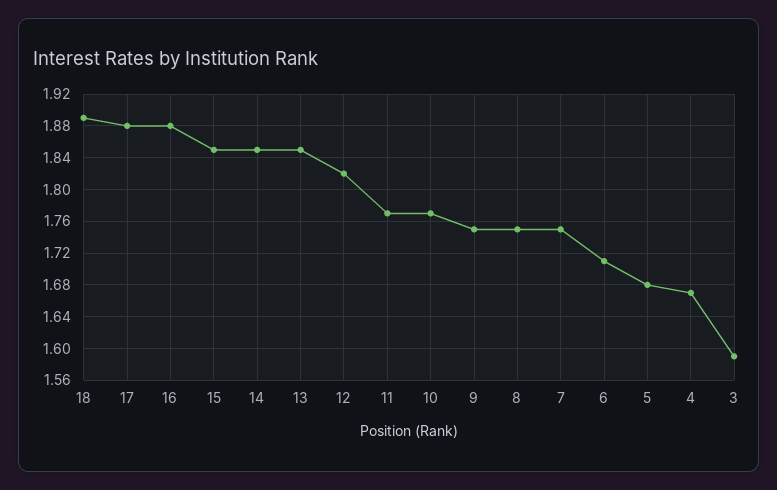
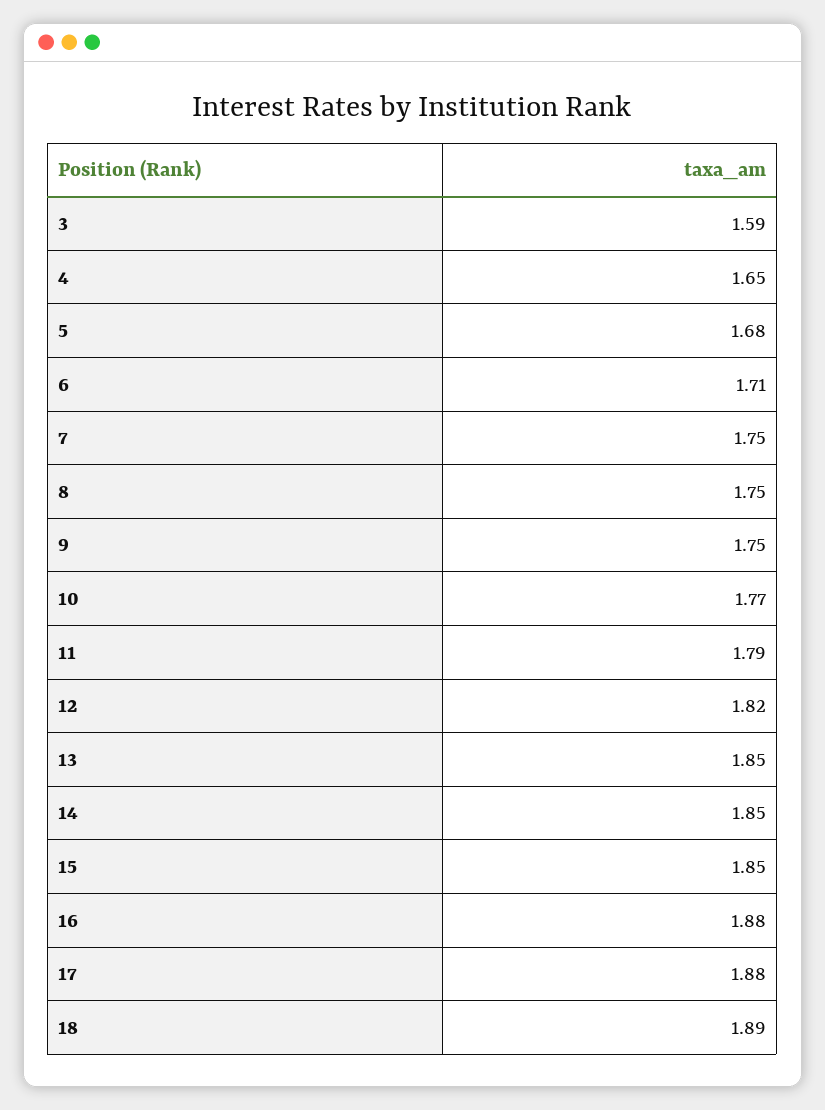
11: 1.77 -> 1.79
4: 1.67 -> 1.65

